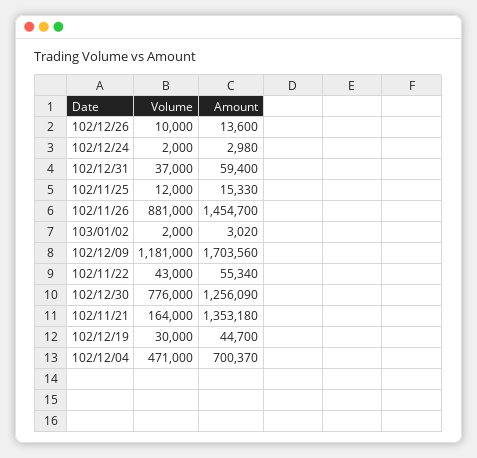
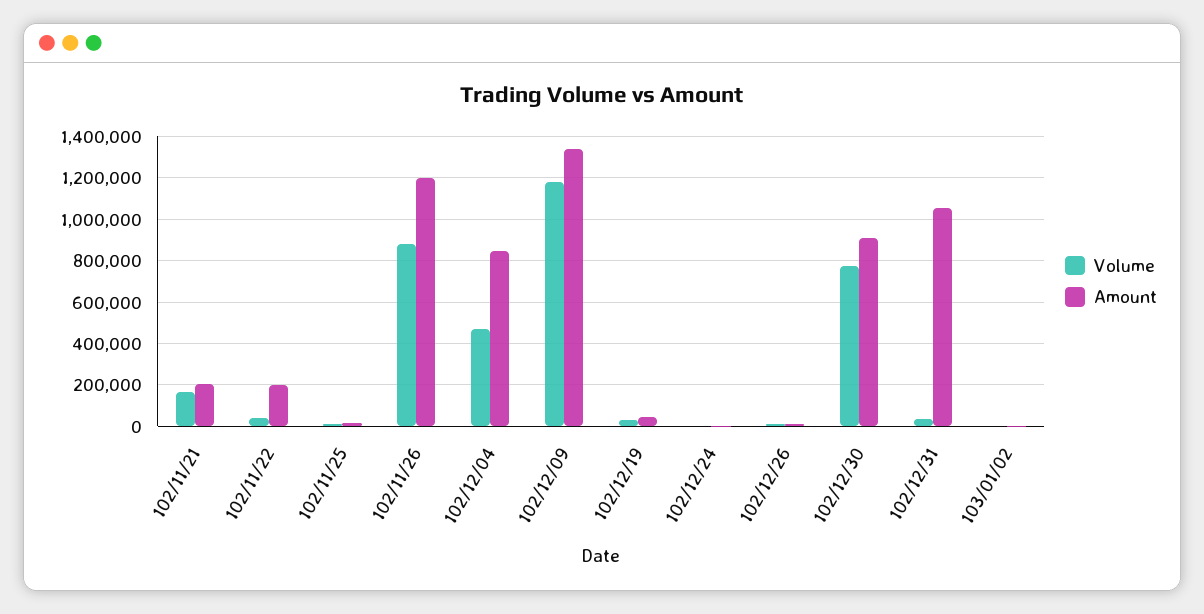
Amount, 102/12/31: 59400 -> 1050000
Amount, 102/11/26: 1454700 -> 1200000
Amount, 102/12/09: 1703560 -> 1350000
Amount, 102/11/22: 55340 -> 200000
Amount, 102/12/30: 1256090 -> 900000
Amount, 102/11/21: 1353180 -> 200000
Amount, 102/12/04: 700370 -> 850000

